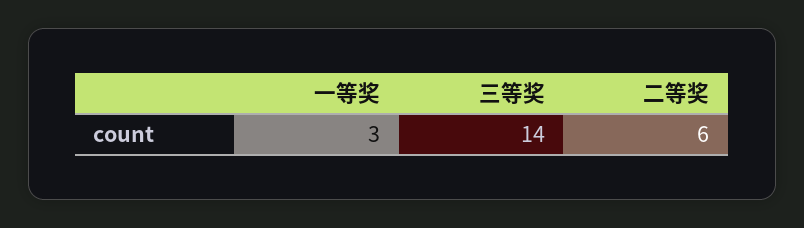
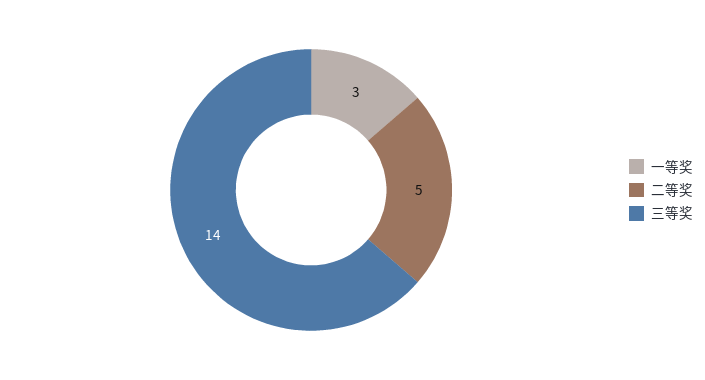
二等奖: 6 -> 5

